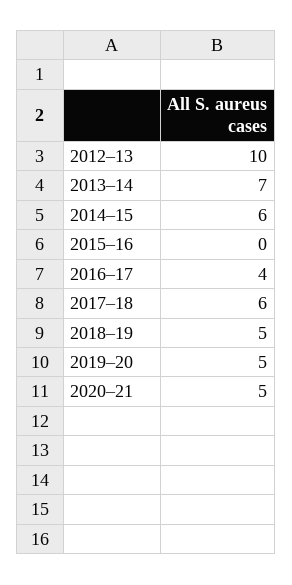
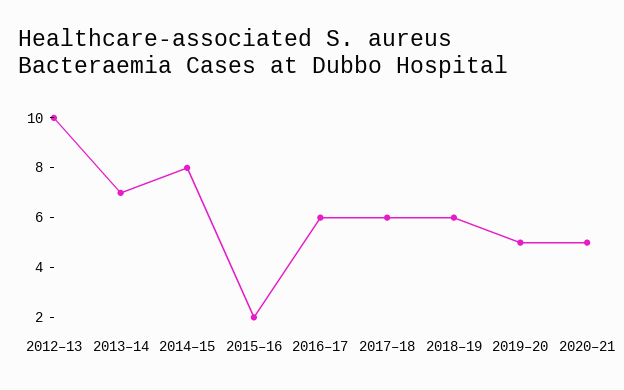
2014–15: 6 -> 8
2015–16: 0 -> 2
2016–17: 4 -> 6
2018–19: 5 -> 6

